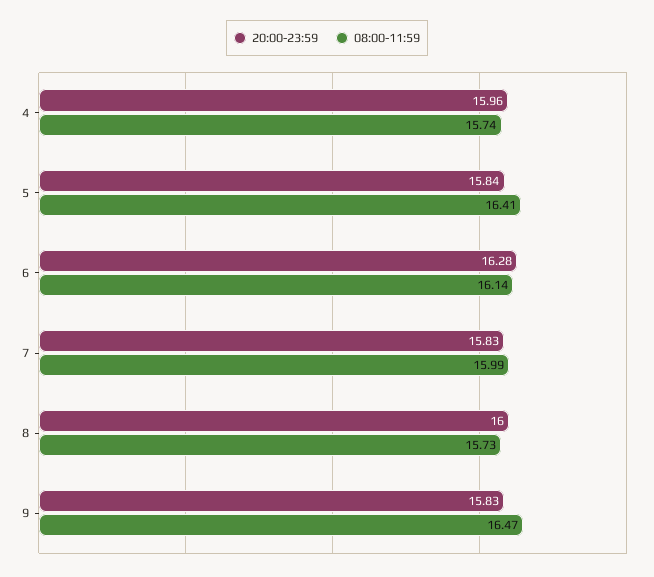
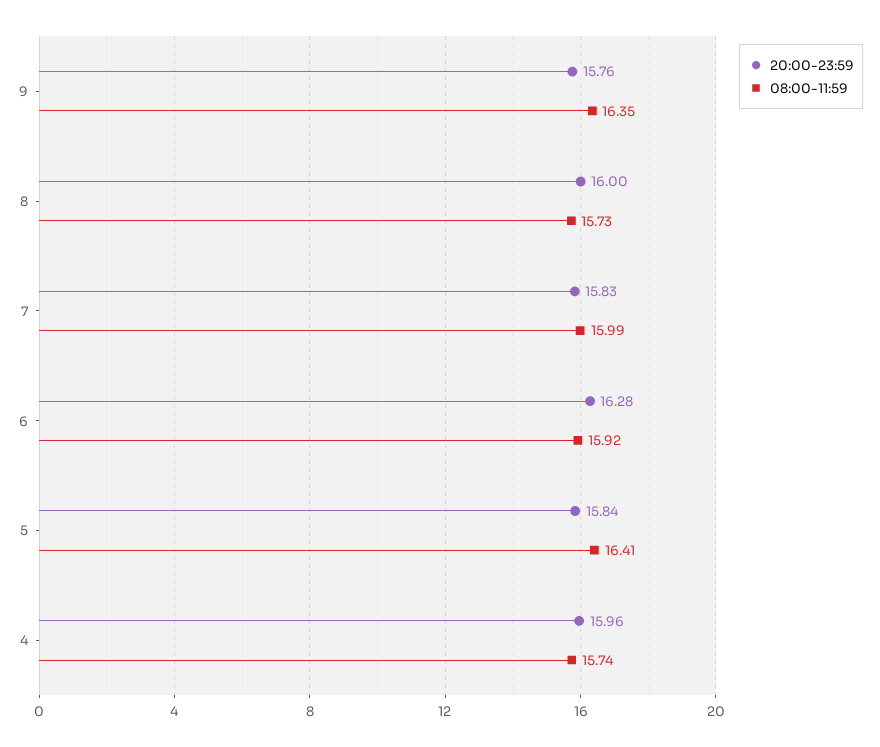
08:00-11:59, 6: 16.14 -> 15.92
20:00-23:59, 9: 15.83 -> 15.76
08:00-11:59, 9: 16.47 -> 16.35

